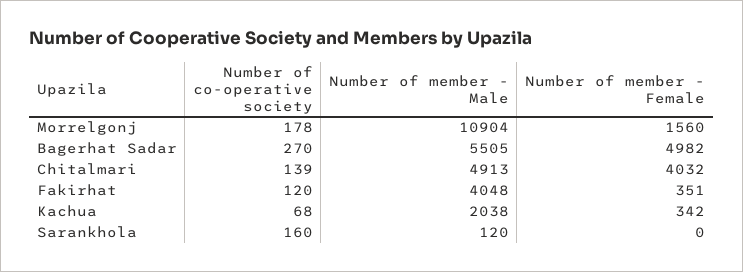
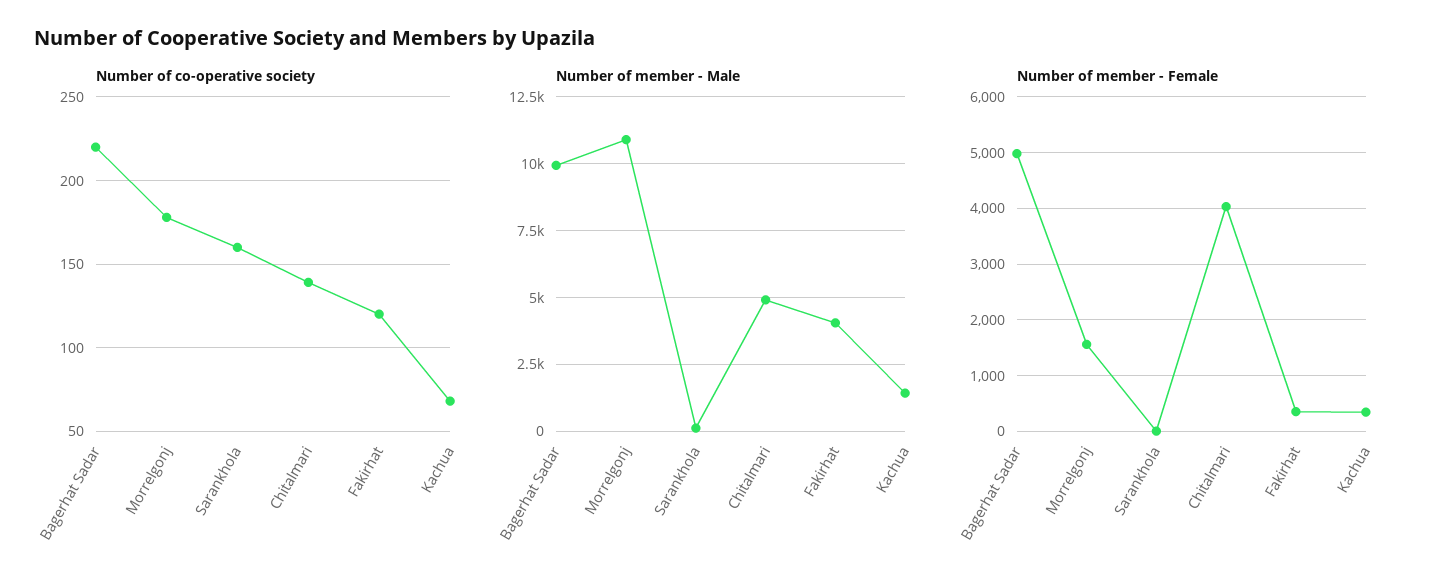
Number of co-operative society, Bagerhat Sadar: 270 -> 220
Number of member - Male, Bagerhat Sadar: 5505 -> 10000
Number of member - Male, Kachua: 2038 -> 1500

